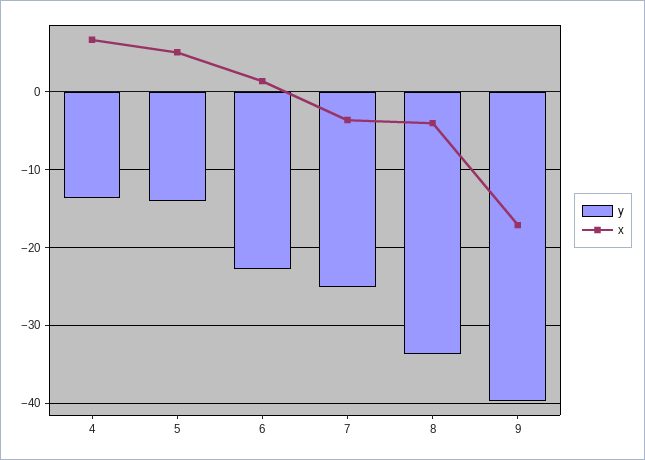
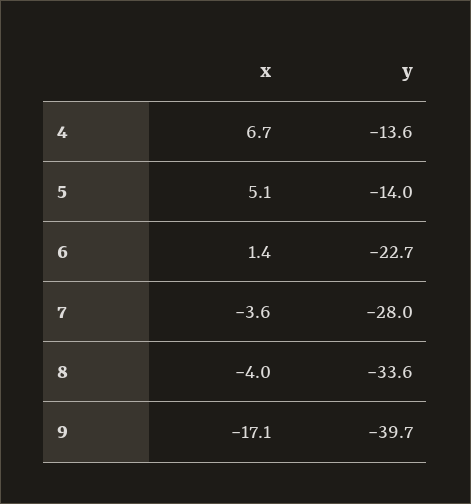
y, 7: -25 -> -28

